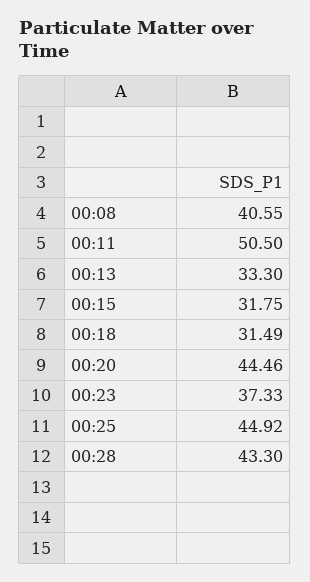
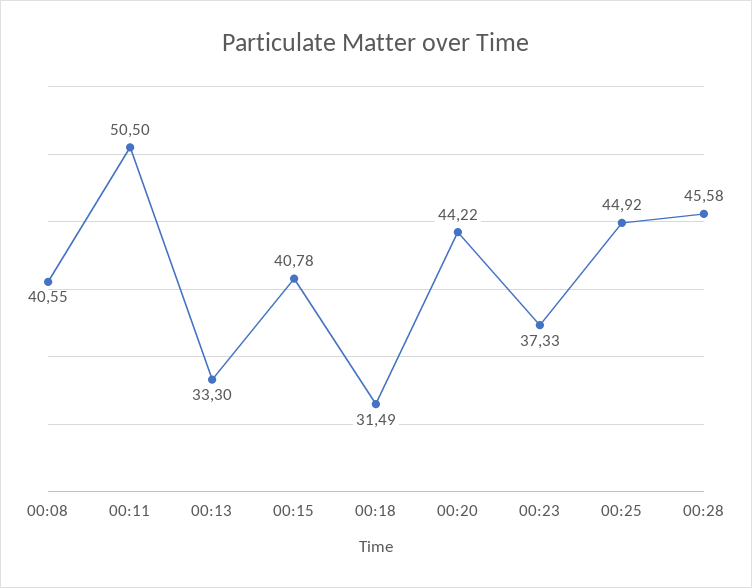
00:15: 31.75 -> 40.78
00:20: 44.46 -> 44.22
00:28: 43.3 -> 45.58

